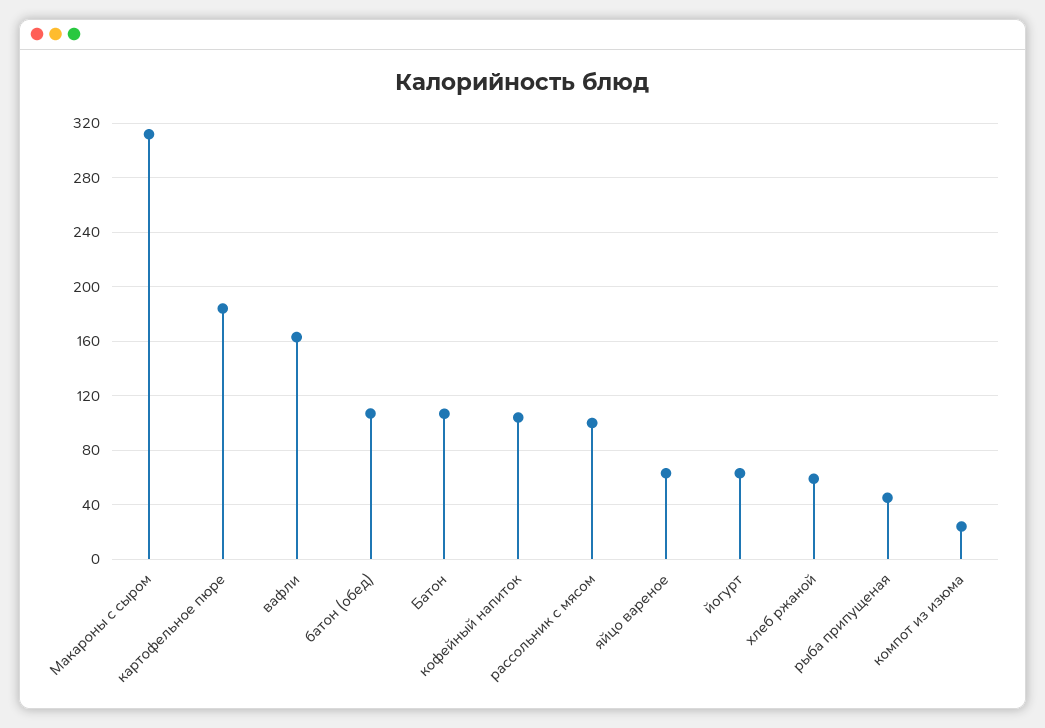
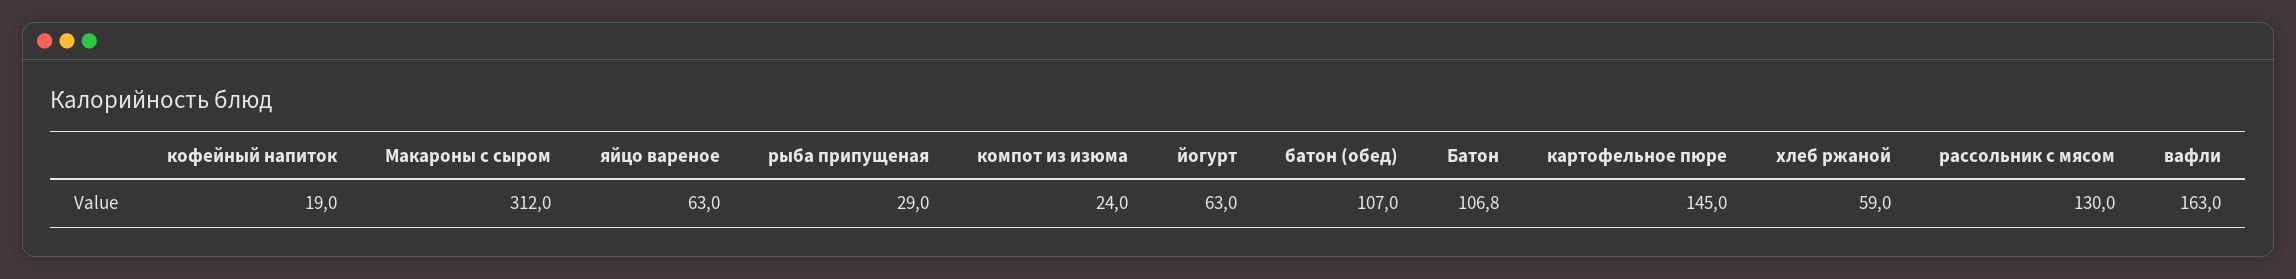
картофельное пюре: 185 -> 145
кофейный напиток: 105 -> 19
рассольник с мясом: 100 -> 130
рыба припущеная: 45 -> 29

